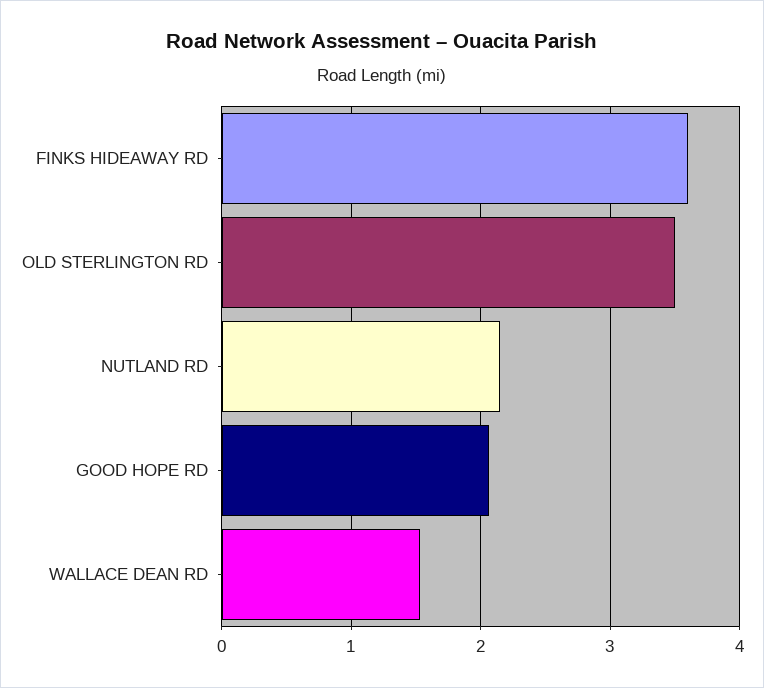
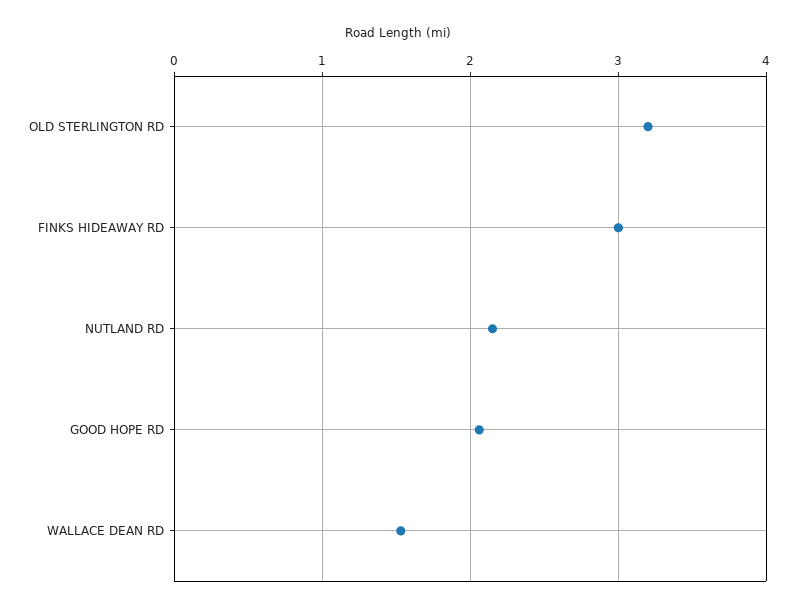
FINKS HIDEAWAY RD: 3.6 -> 3
OLD STERLINGTON RD: 3.5 -> 3.2

